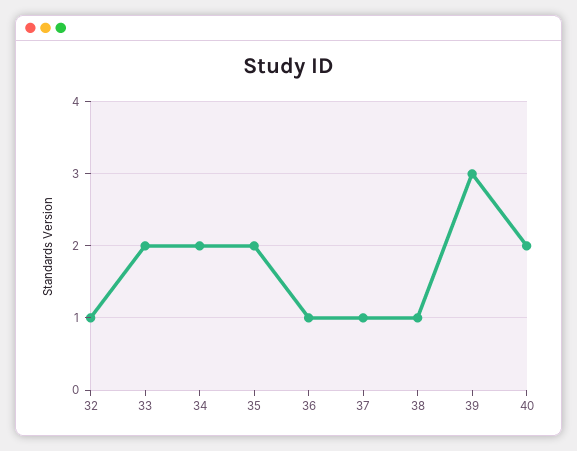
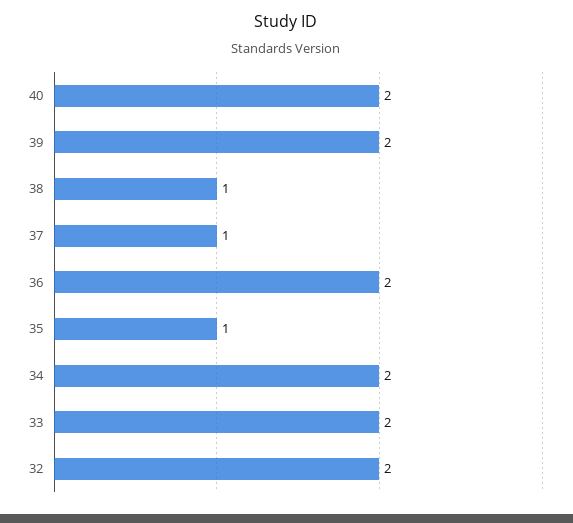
32: 1 -> 2
35: 2 -> 1
36: 1 -> 2
39: 3 -> 2

